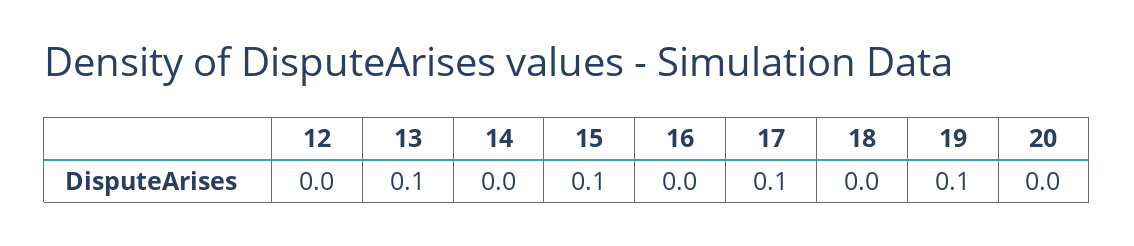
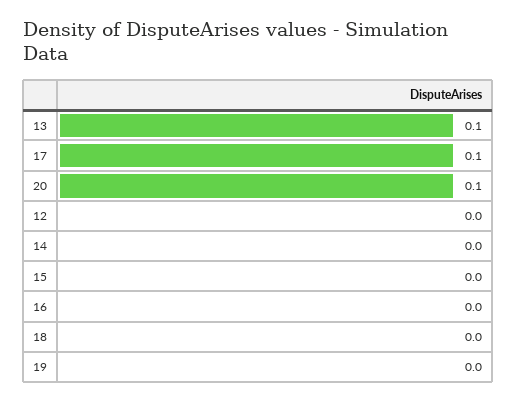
15: 0.1 -> 0
19: 0.1 -> 0
20: 0 -> 0.1

